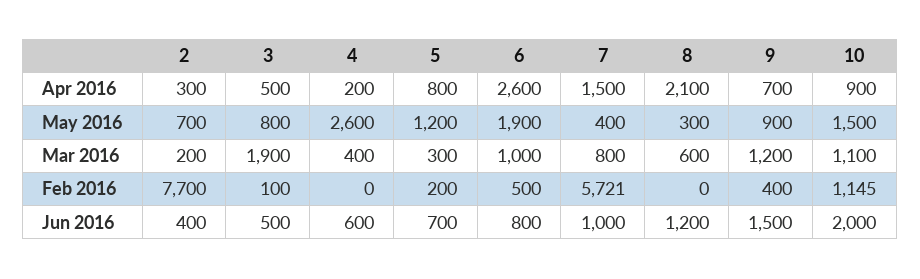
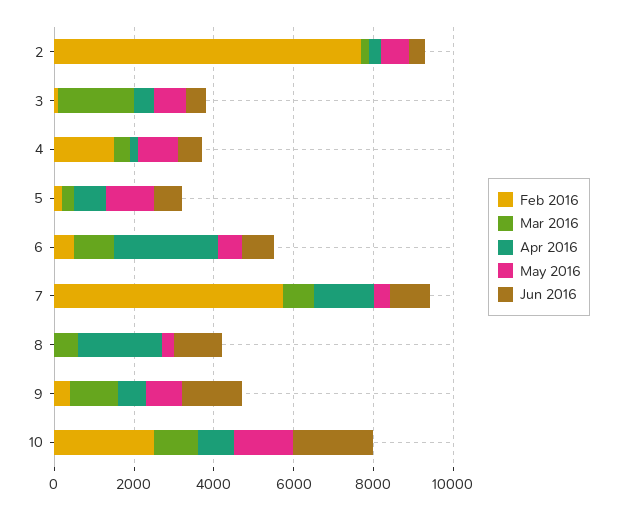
May 2016, 4: 2600 -> 1000
May 2016, 6: 1900 -> 500
Feb 2016, 4: 0 -> 1500
Feb 2016, 10: 1145 -> 2500

